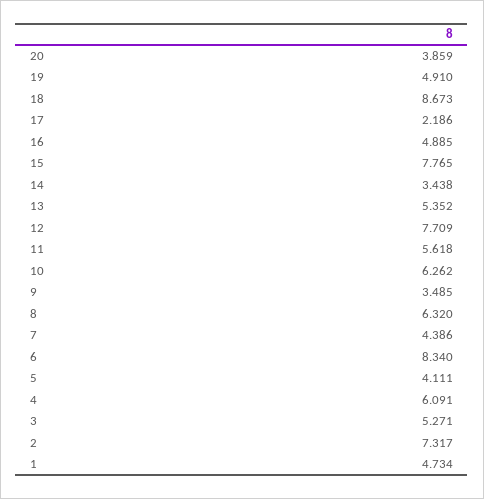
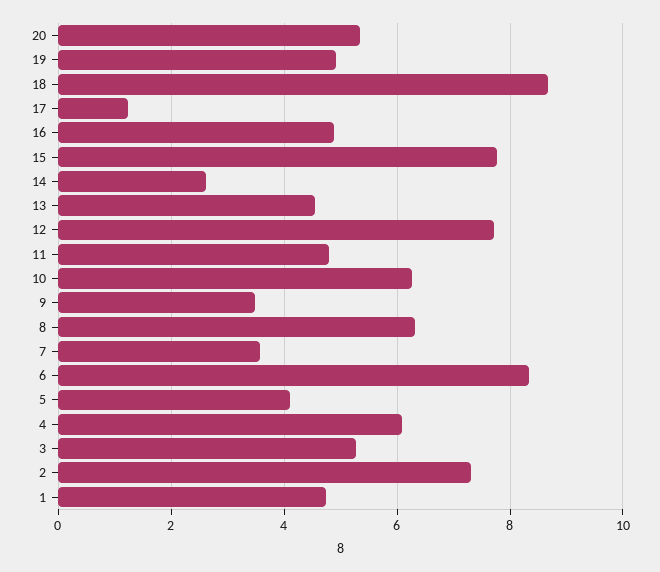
20: 3.859 -> 5.4
17: 2.186 -> 1.2
14: 3.438 -> 2.6
13: 5.352 -> 4.6
11: 5.618 -> 4.8
7: 4.386 -> 3.6

